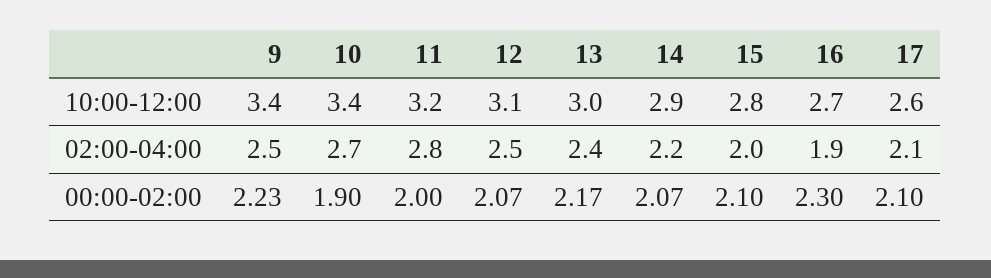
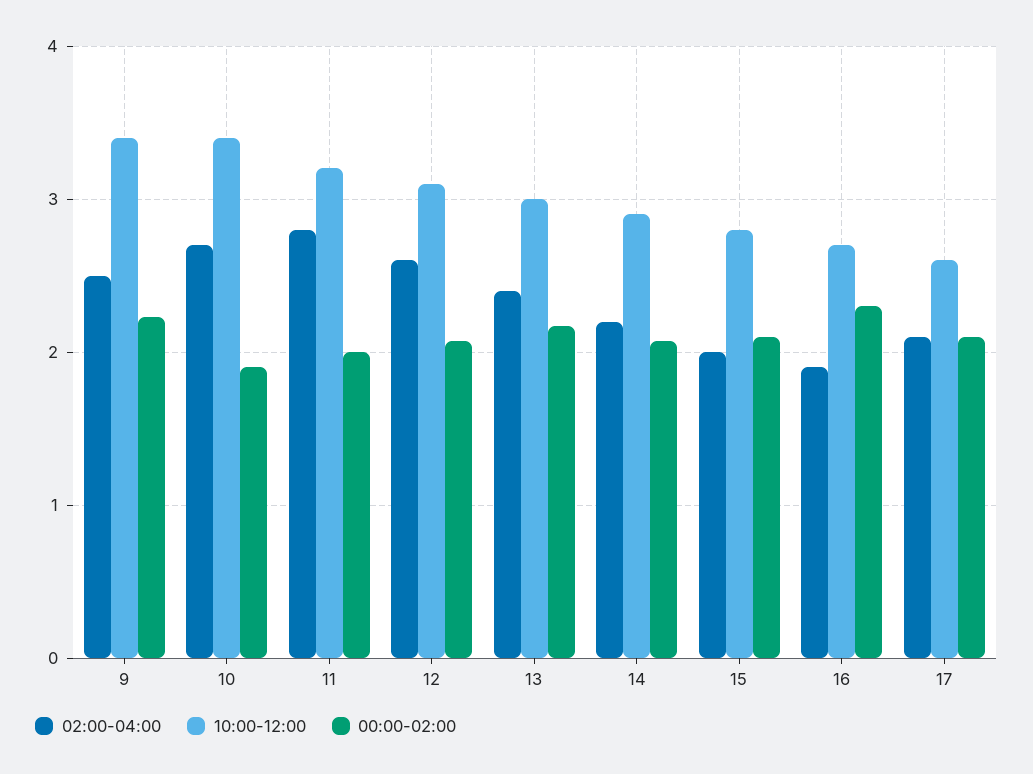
02:00-04:00, 12: 2.5 -> 2.6

